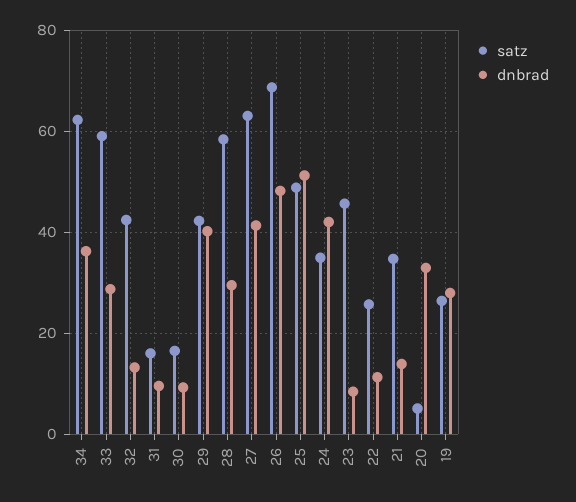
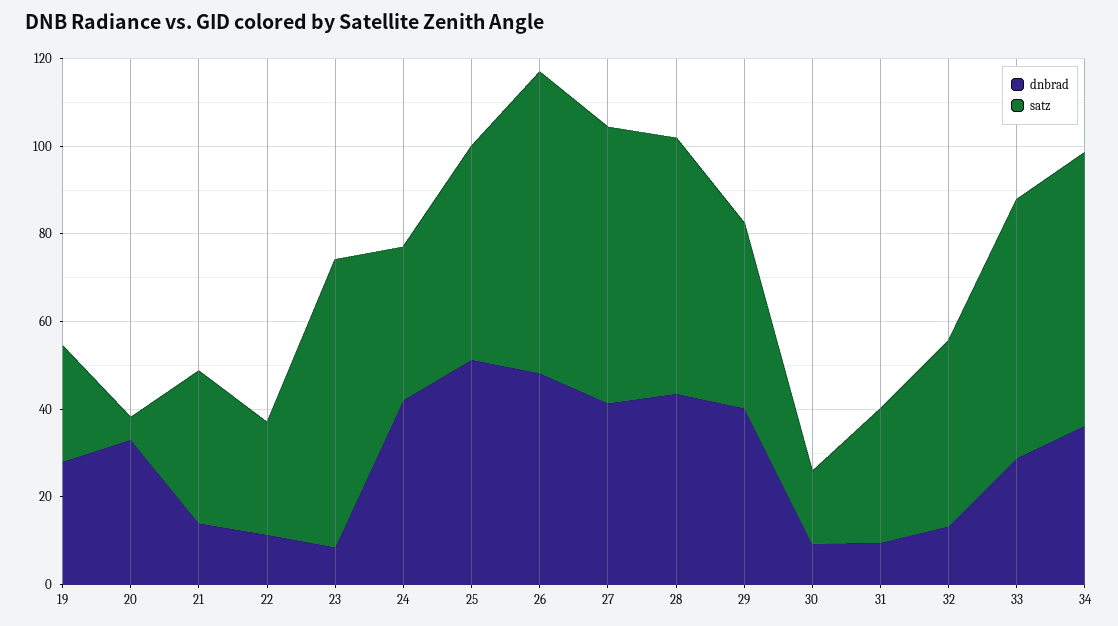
satz, 31: 16 -> 30
dnbrad, 28: 30 -> 45
satz, 23: 46 -> 65

